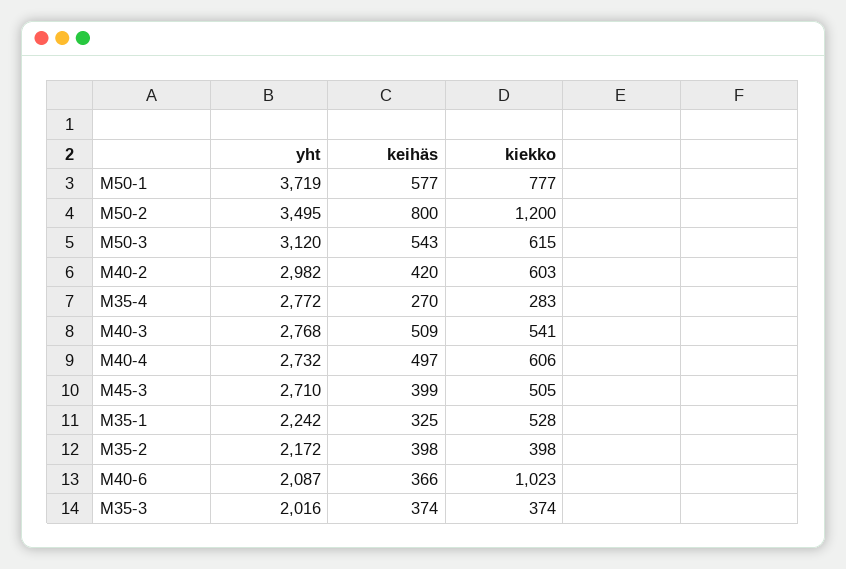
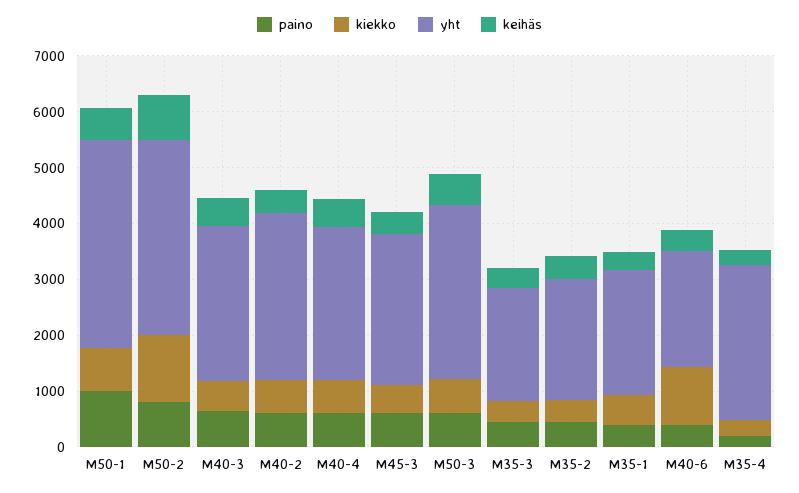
paino, M50-1: none -> 1000
paino, M50-2: none -> 800
paino, M40-3: none -> 600
paino, M40-2: none -> 600
paino, M40-4: none -> 600
paino, M45-3: none -> 600
paino, M50-3: none -> 600
paino, M35-3: none -> 400
paino, M35-2: none -> 400
paino, M35-1: none -> 400
paino, M40-6: none -> 400
paino, M35-4: none -> 200

